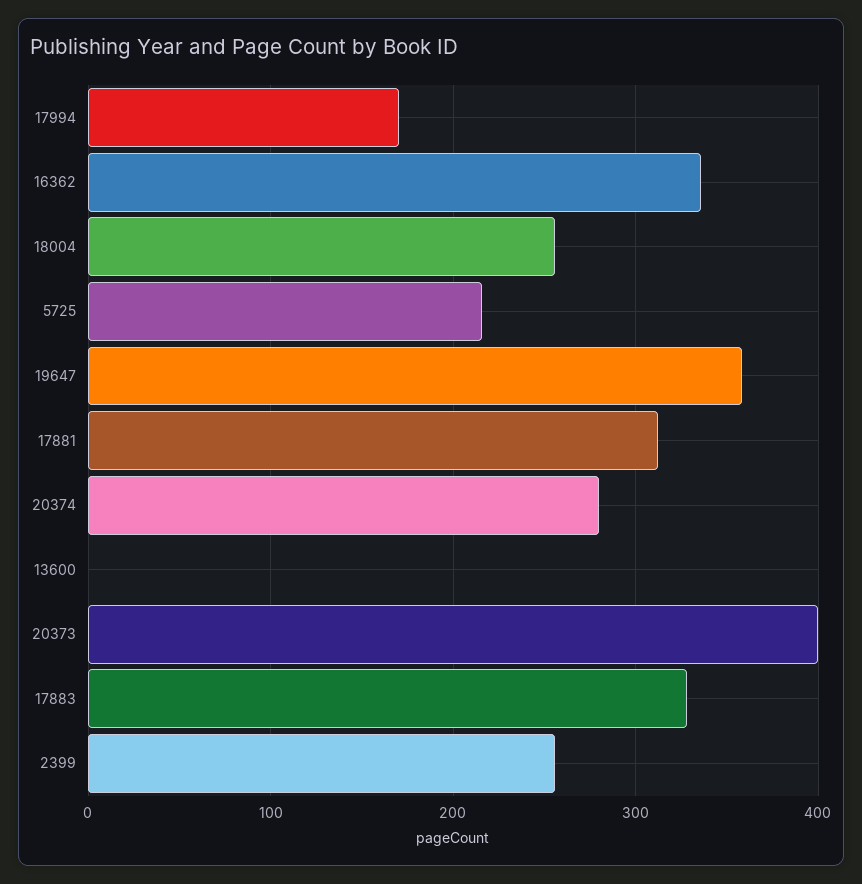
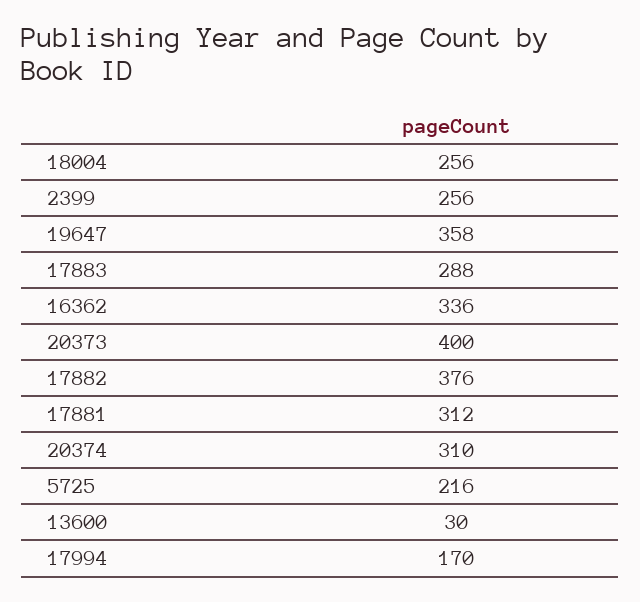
20374: 280 -> 310
13600: 0 -> 30
17883: 330 -> 288
17882: none -> 376

